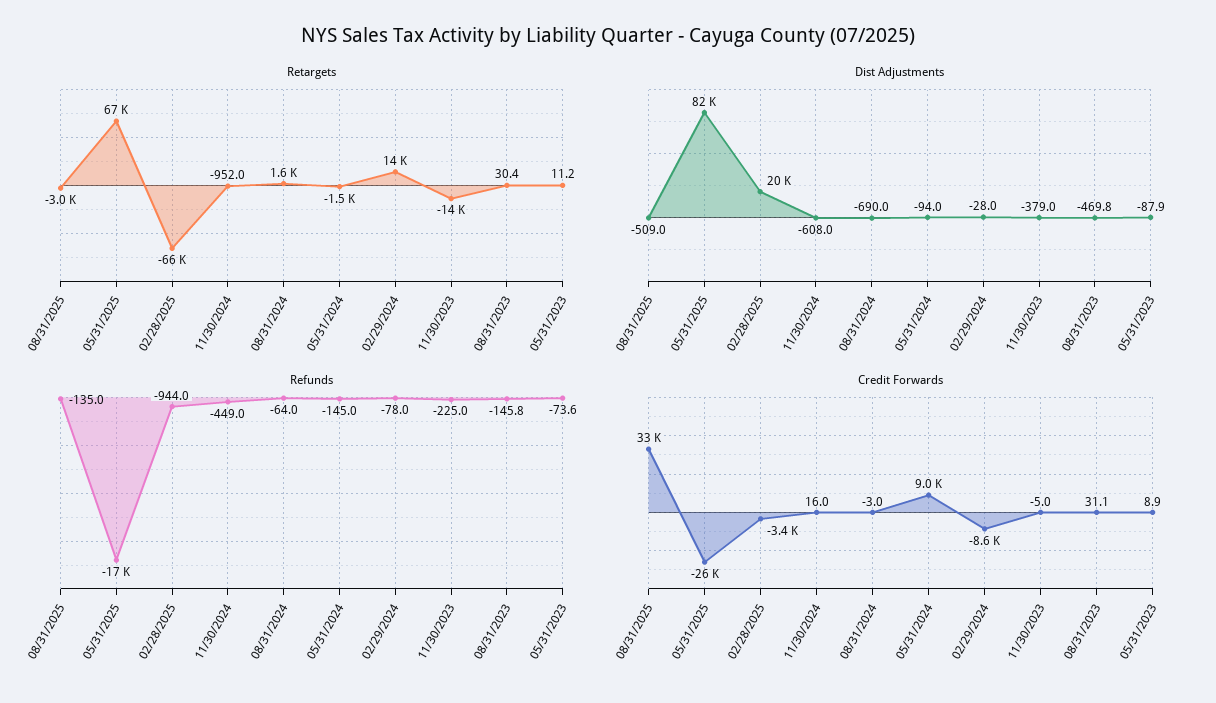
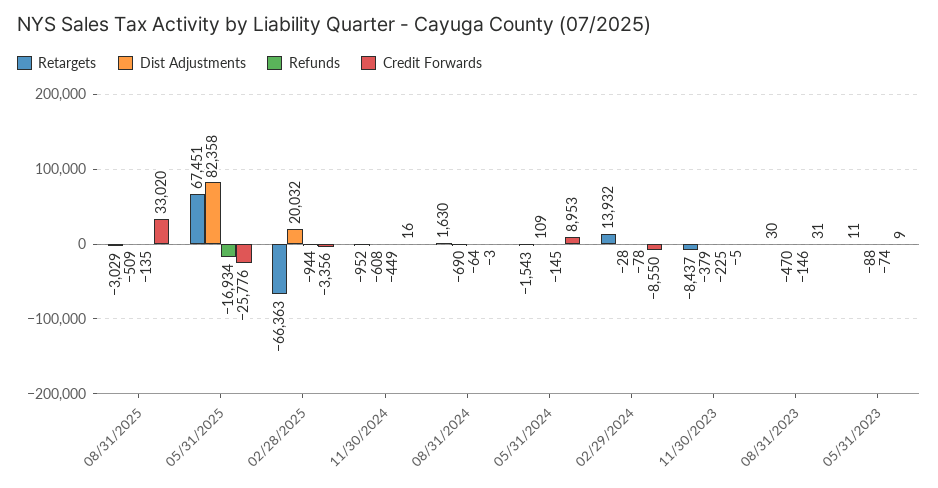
Retargets, 11/30/2023: -14000 -> -8437
Dist Adjustments, 05/31/2024: -94 -> 109

